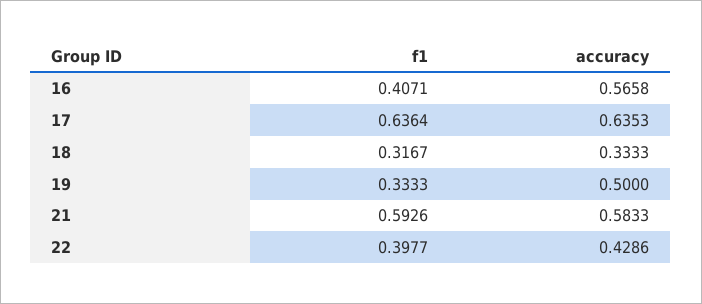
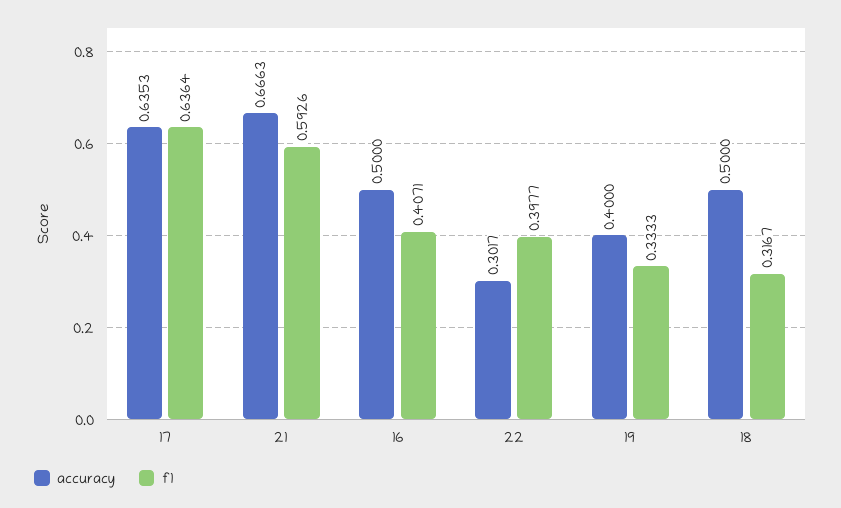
accuracy, 16: 0.5658 -> 0.5
accuracy, 18: 0.3333 -> 0.5
accuracy, 19: 0.5 -> 0.4
accuracy, 21: 0.5833 -> 0.6663
accuracy, 22: 0.4286 -> 0.3017

